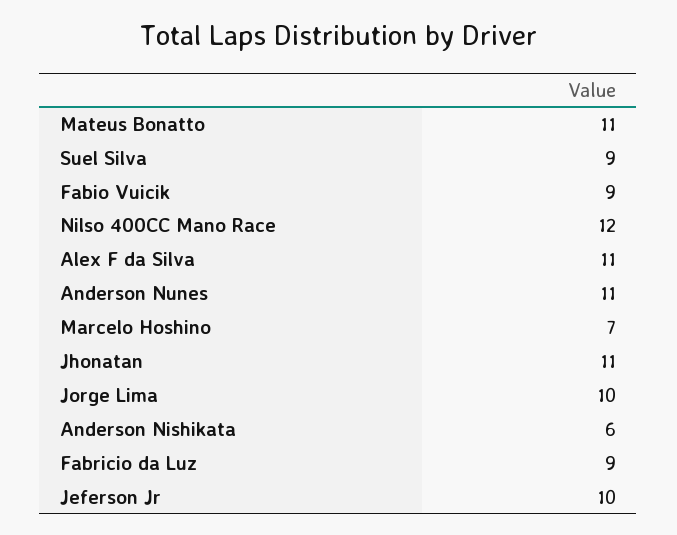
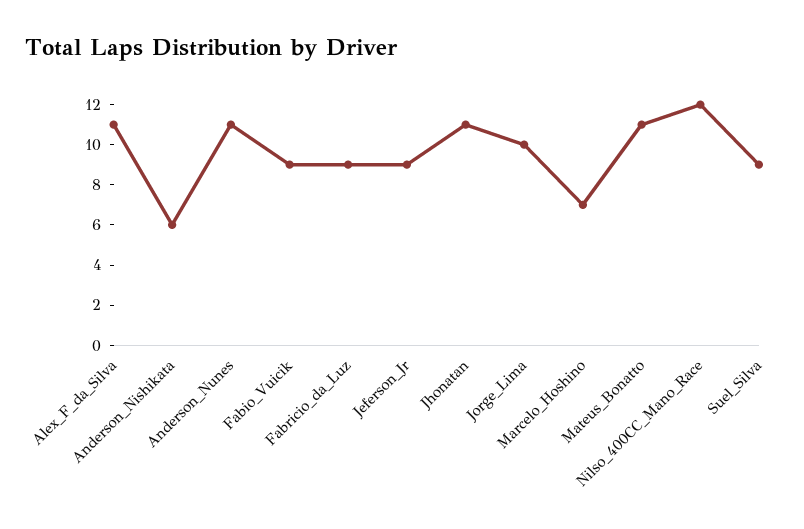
Jeferson Jr: 10 -> 9

